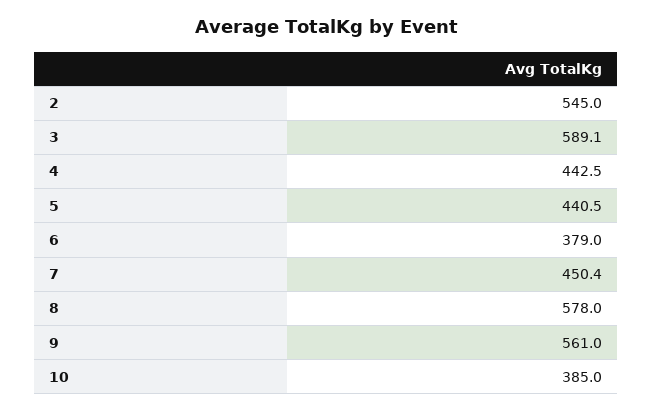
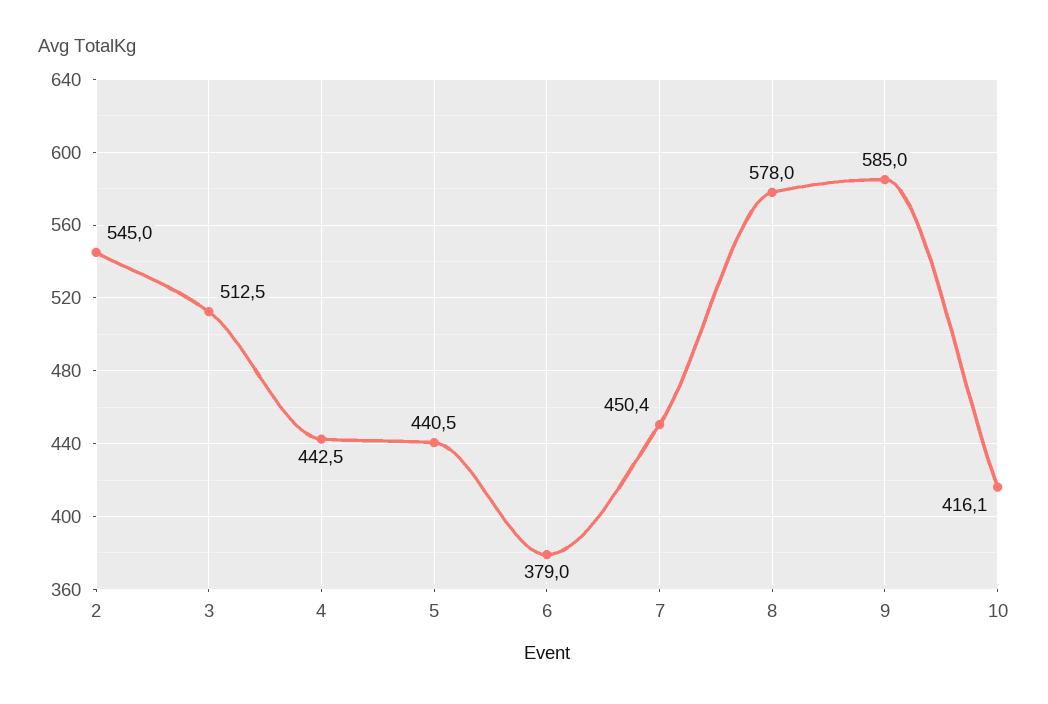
3: 589.1 -> 512.5
9: 561 -> 585
10: 385 -> 416.1

